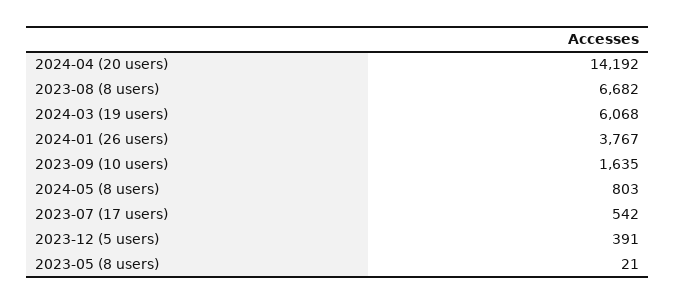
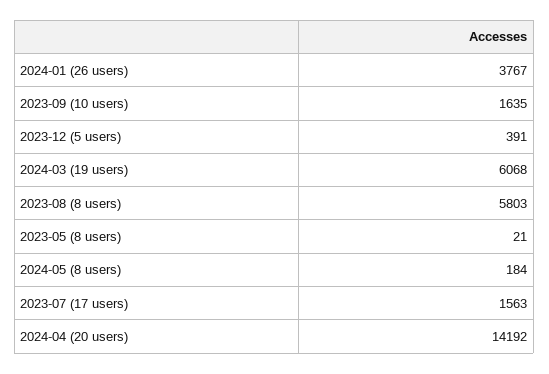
2023-08 (8 users): 6682 -> 5803
2024-05 (8 users): 803 -> 184
2023-07 (17 users): 542 -> 1563

